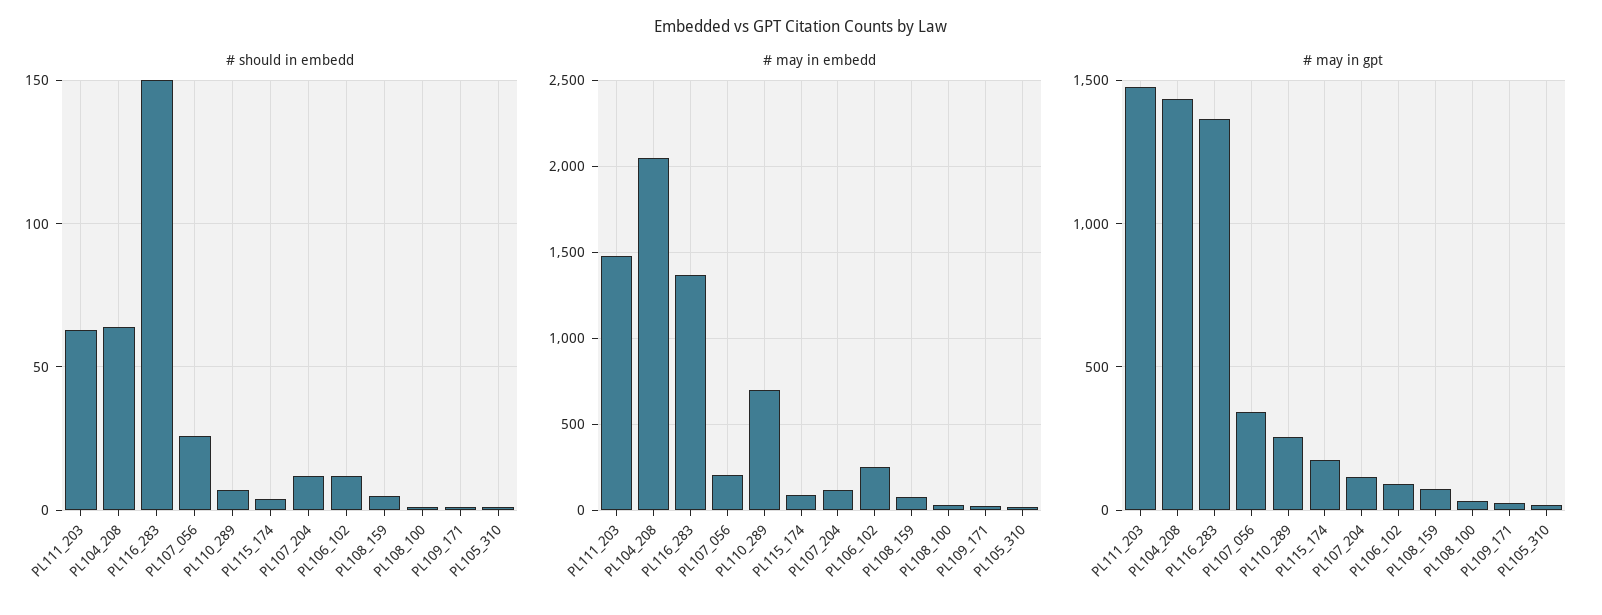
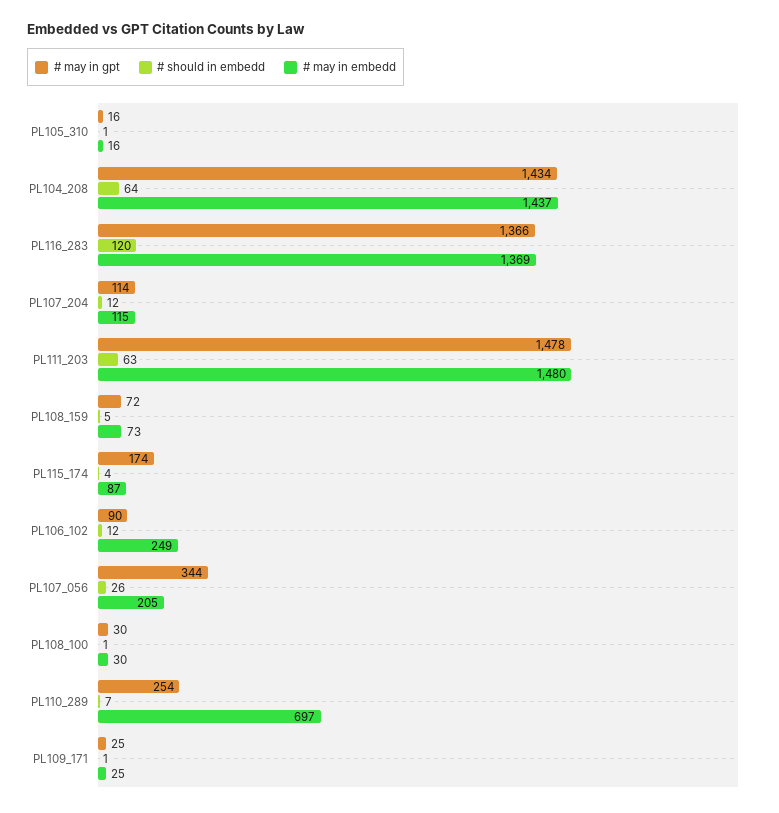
# should in embedd, PL116_283: 150 -> 120
# may in embedd, PL104_208: 2050 -> 1437

